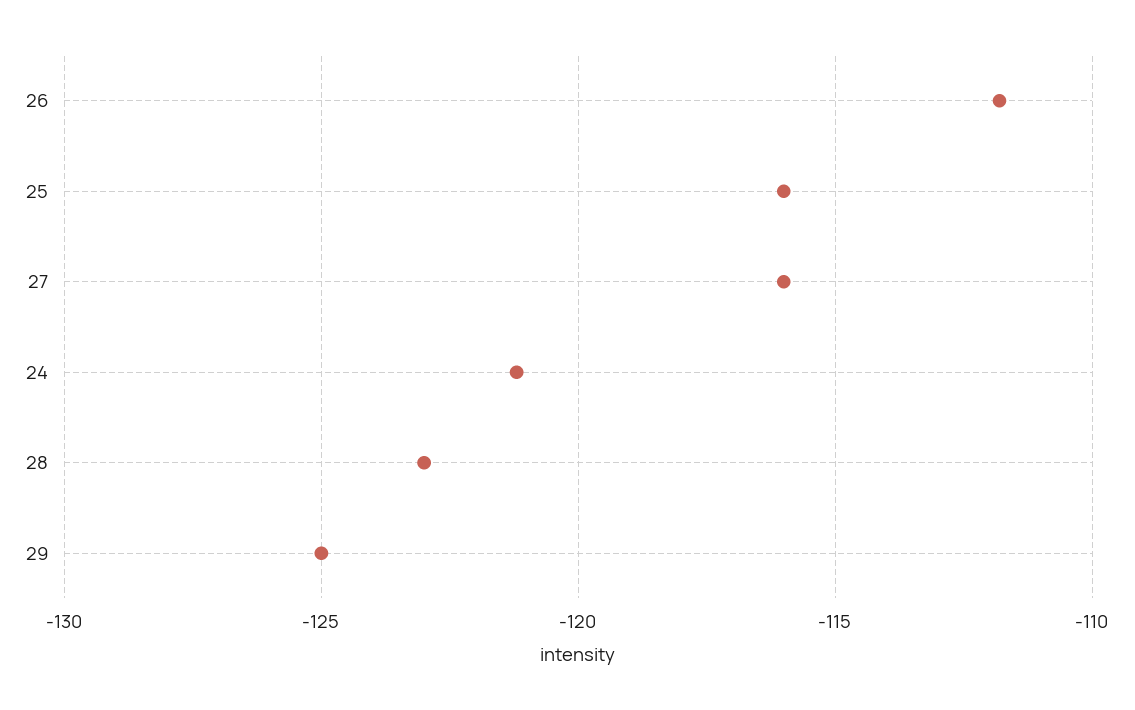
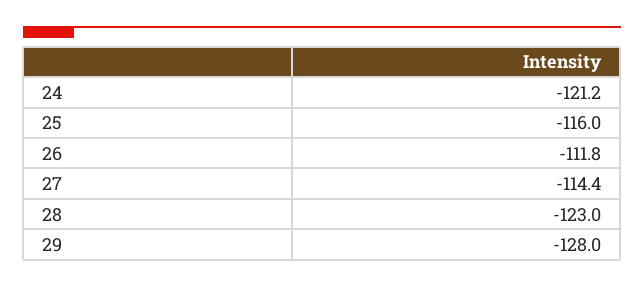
27: -116 -> -114.4
29: -125 -> -128

